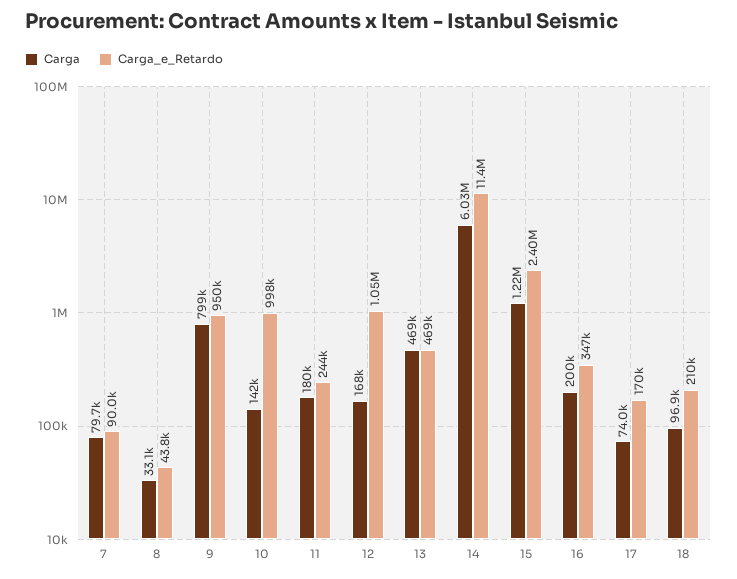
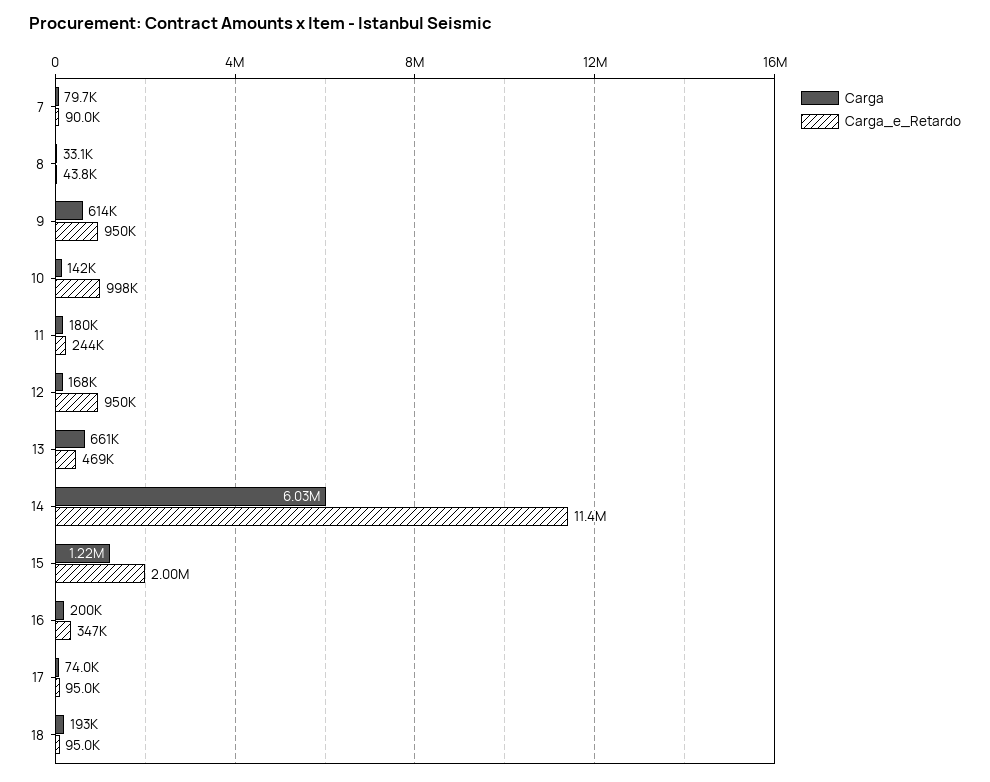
Carga, 9: 799000 -> 614000
Carga_e_Retardo, 12: 1050000 -> 950000
Carga, 13: 469000 -> 661000
Carga_e_Retardo, 15: 2400000 -> 2000000
Carga_e_Retardo, 17: 170000 -> 95000
Carga, 18: 96900 -> 193000
Carga_e_Retardo, 18: 210000 -> 95000

